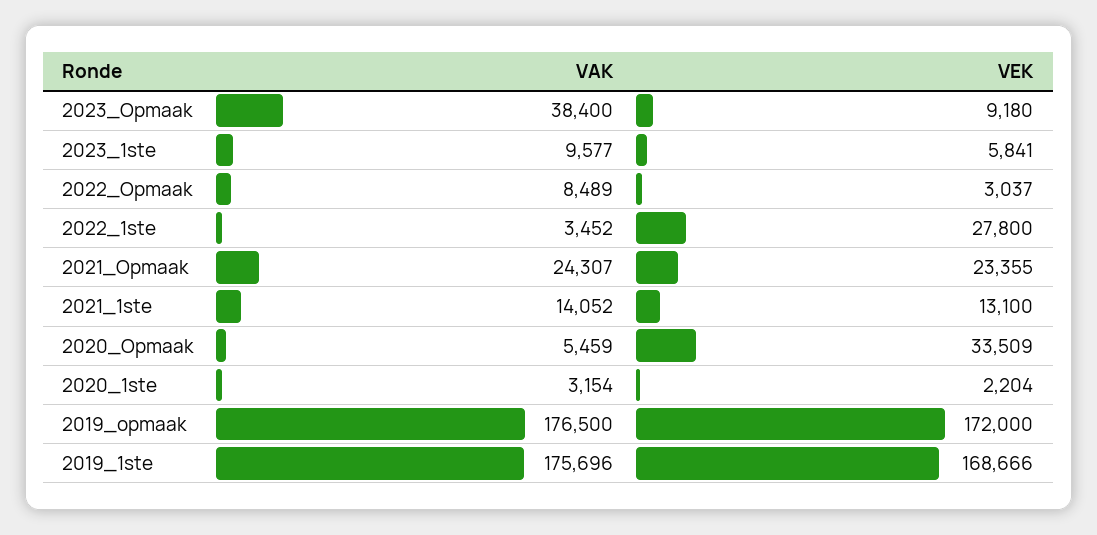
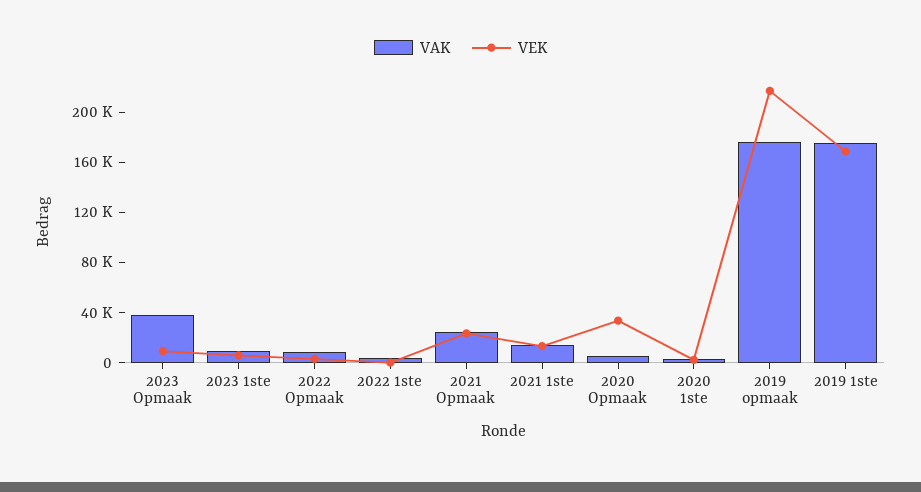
VEK, 2022_1ste: 27800 -> 0
VEK, 2019_opmaak: 172000 -> 220000

